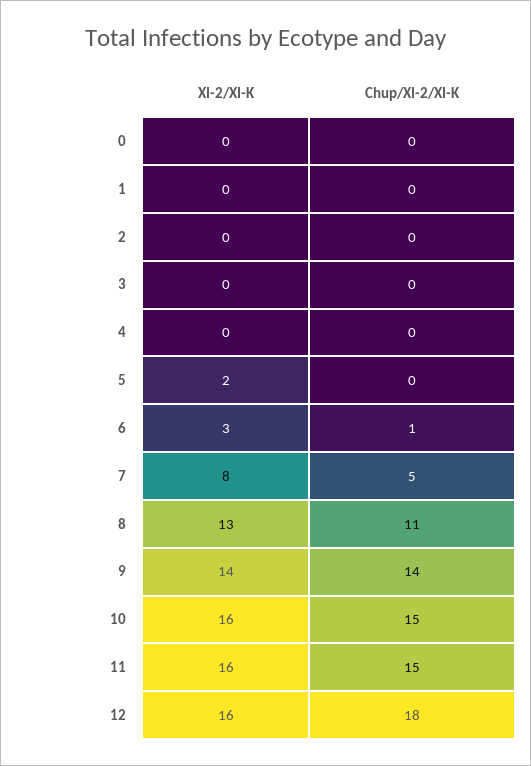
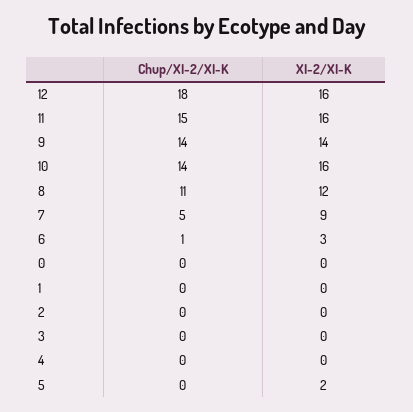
XI-2/XI-K, 7: 8 -> 9
XI-2/XI-K, 8: 13 -> 12
Chup/XI-2/XI-K, 10: 15 -> 14

